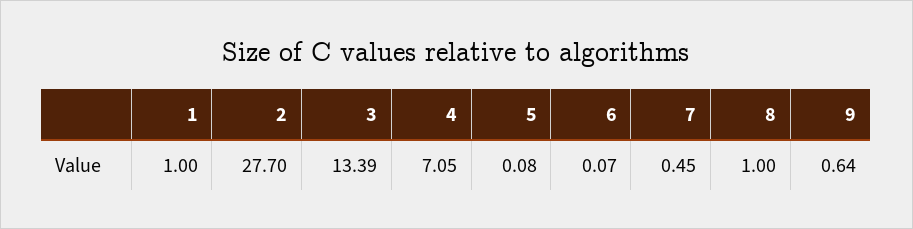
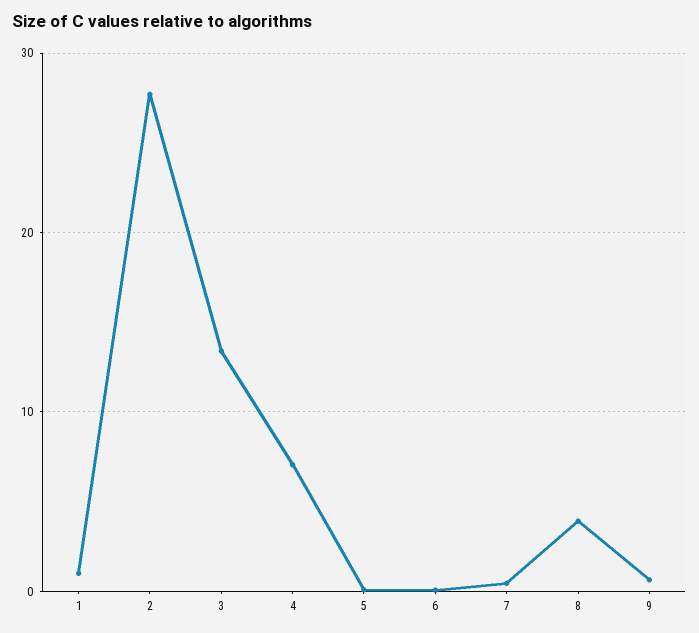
8: 1 -> 4

